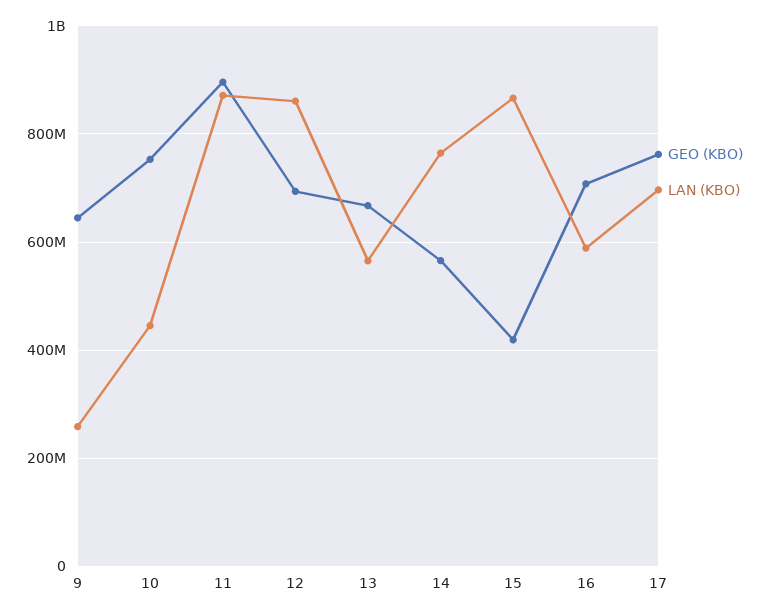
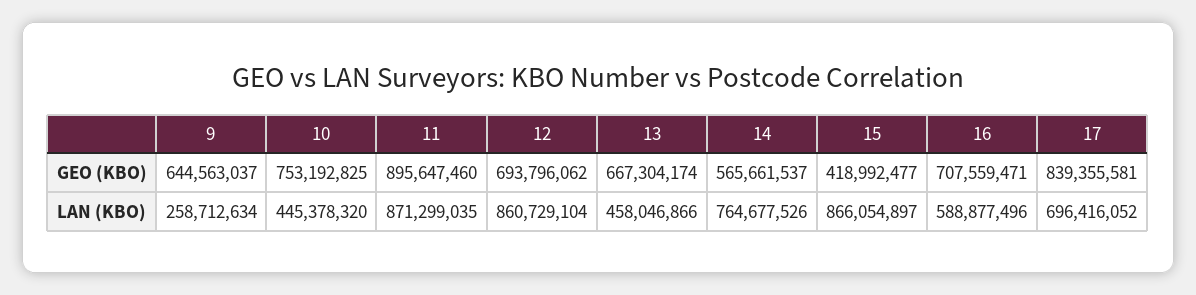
LAN (KBO), 13: 560000000 -> 458046866
GEO (KBO), 17: 760000000 -> 839355581

